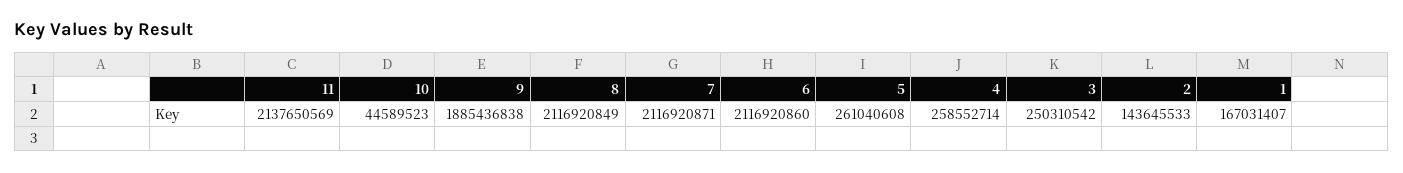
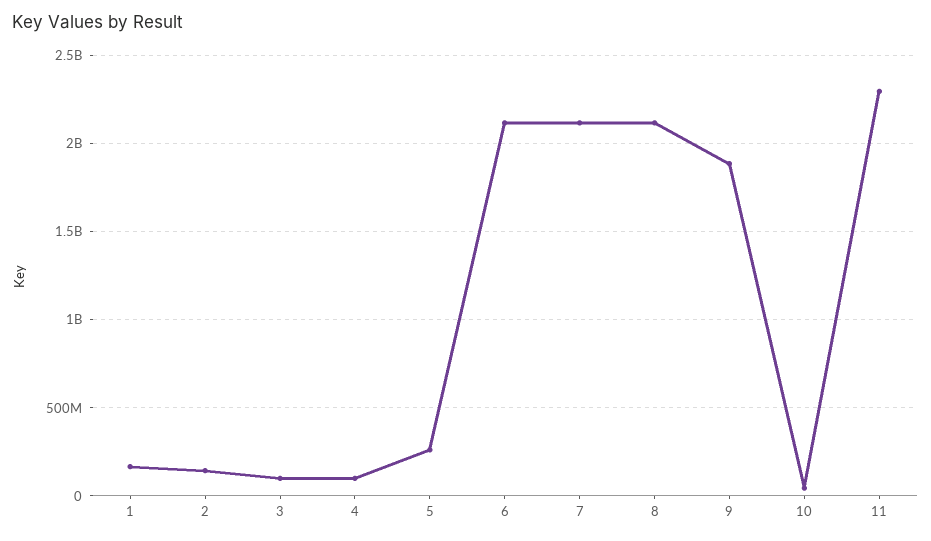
11: 2137650569 -> 2300000000
4: 258552714 -> 100000000
3: 250310542 -> 100000000

